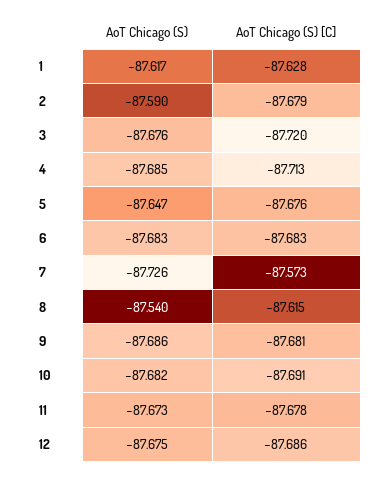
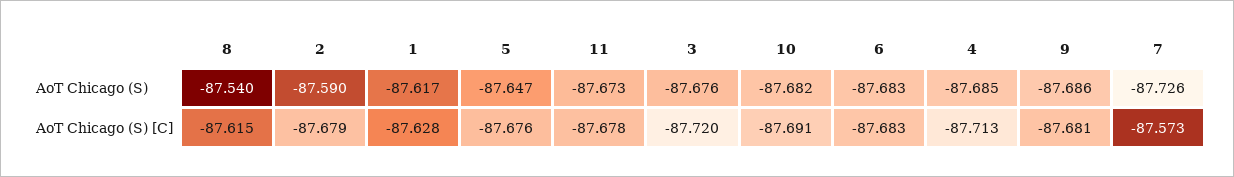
AoT Chicago (S), 12: -87.675 -> none
AoT Chicago (S) [C], 12: -87.686 -> none

